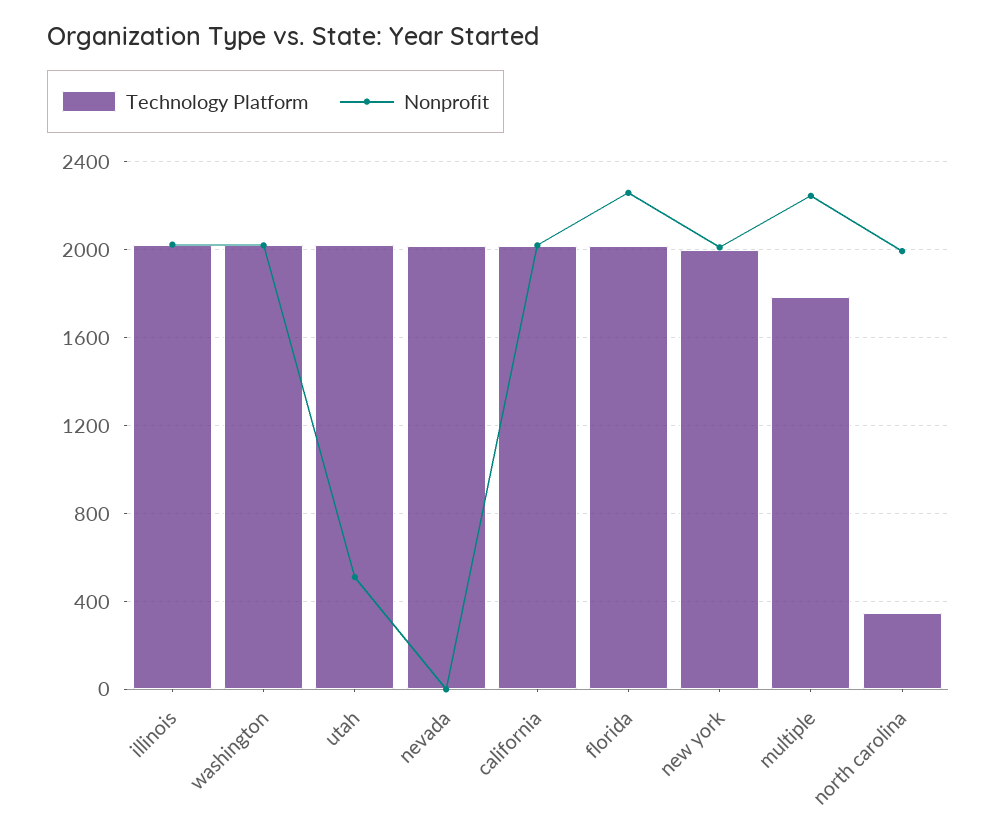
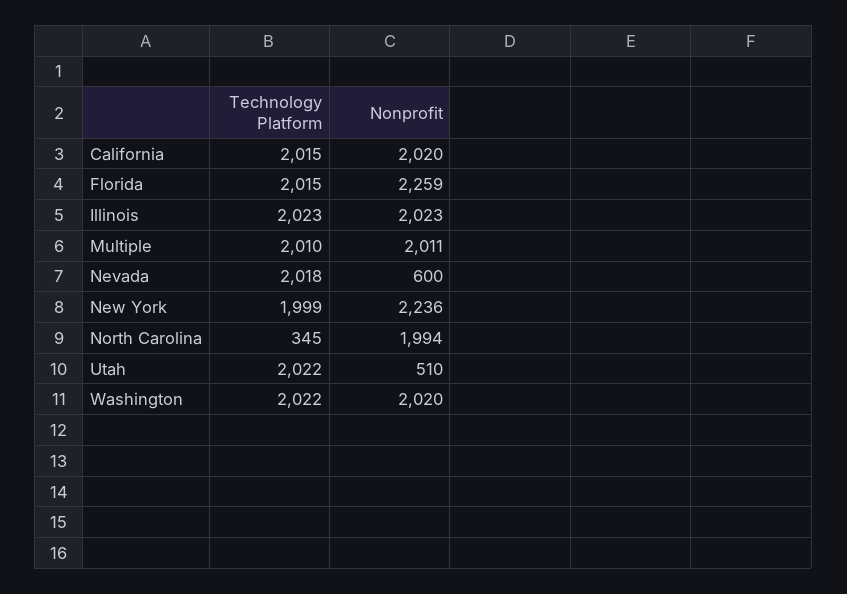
Nonprofit, nevada: 0 -> 600
Nonprofit, new york: 2000 -> 2236
Technology Platform, multiple: 1800 -> 2010
Nonprofit, multiple: 2250 -> 2011

